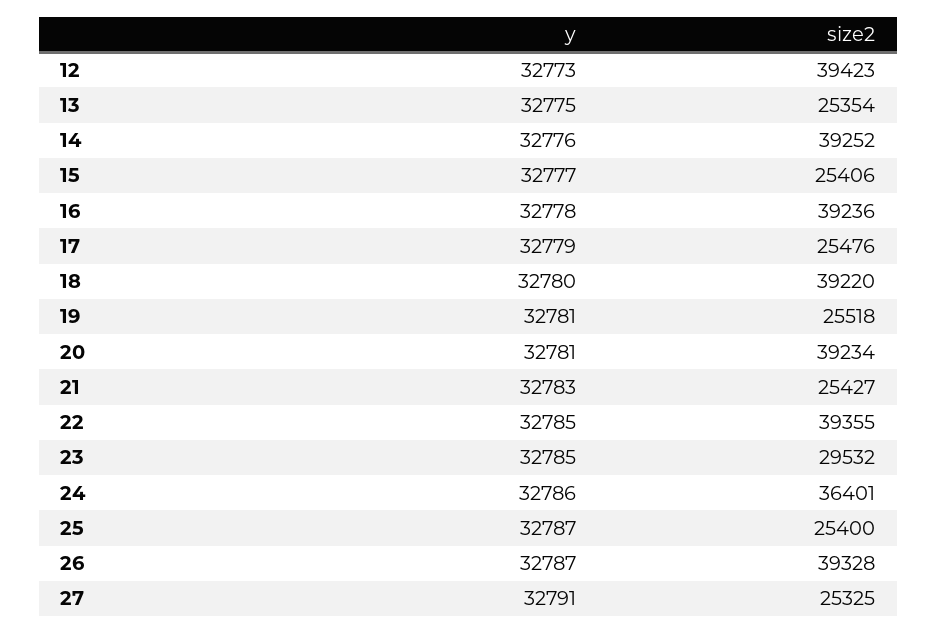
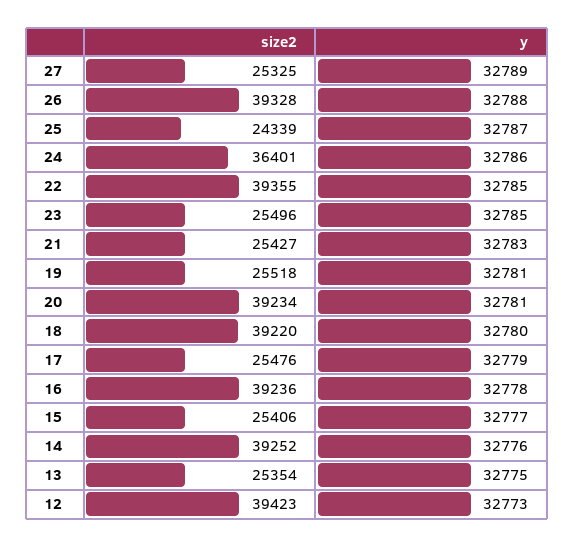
size2, 23: 29532 -> 25496
size2, 25: 25400 -> 24339
y, 26: 32787 -> 32788
y, 27: 32791 -> 32789

